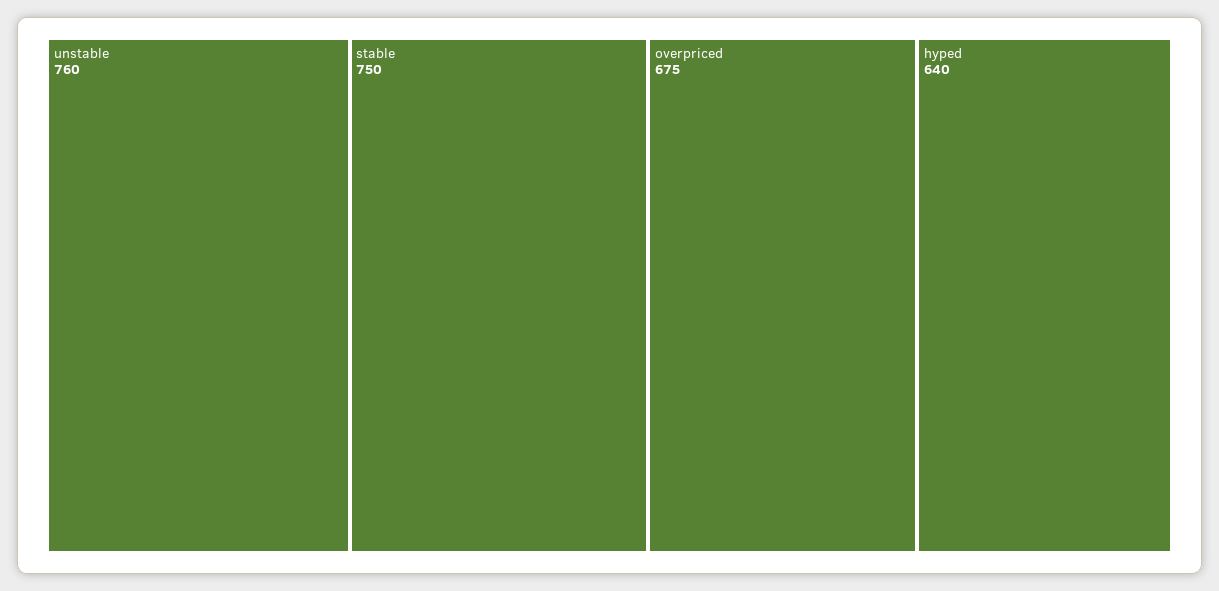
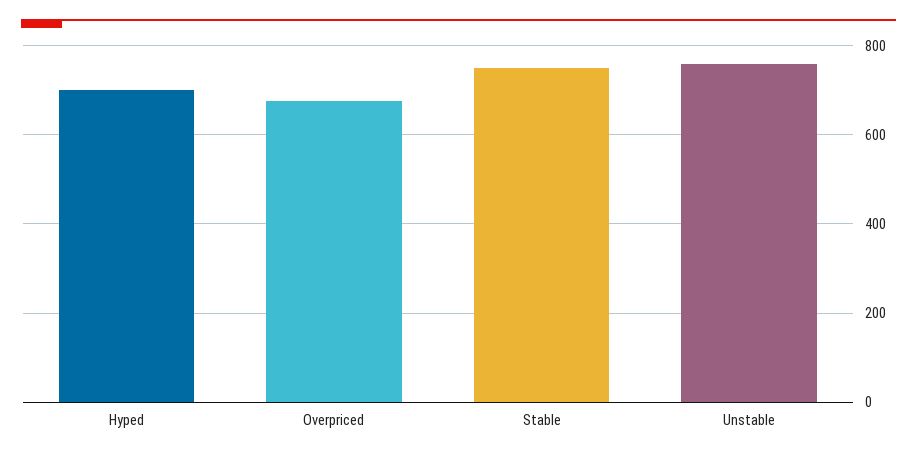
hyped: 640 -> 700

